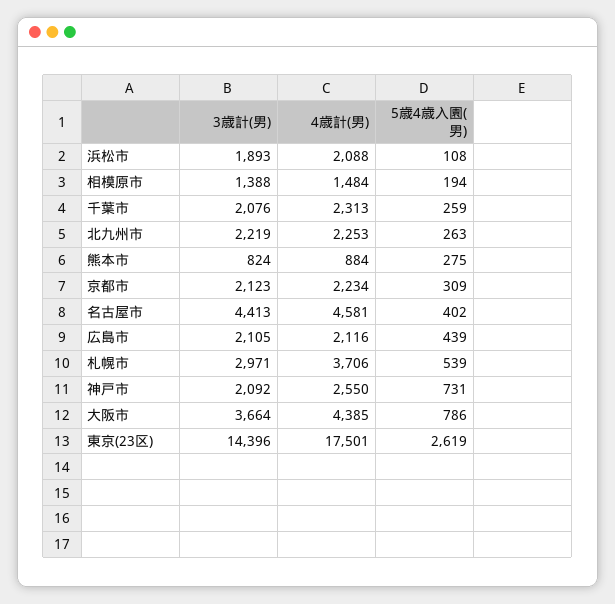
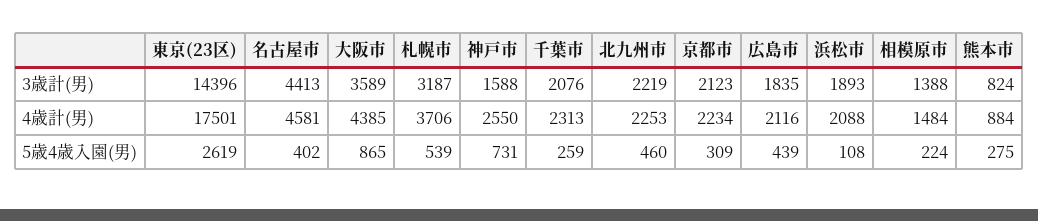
5歳4歳入園(男), 相模原市: 194 -> 224
5歳4歳入園(男), 北九州市: 263 -> 460
3歳計(男), 広島市: 2105 -> 1835
3歳計(男), 札幌市: 2971 -> 3187
3歳計(男), 神戸市: 2092 -> 1588
3歳計(男), 大阪市: 3664 -> 3589
5歳4歳入園(男), 大阪市: 786 -> 865

